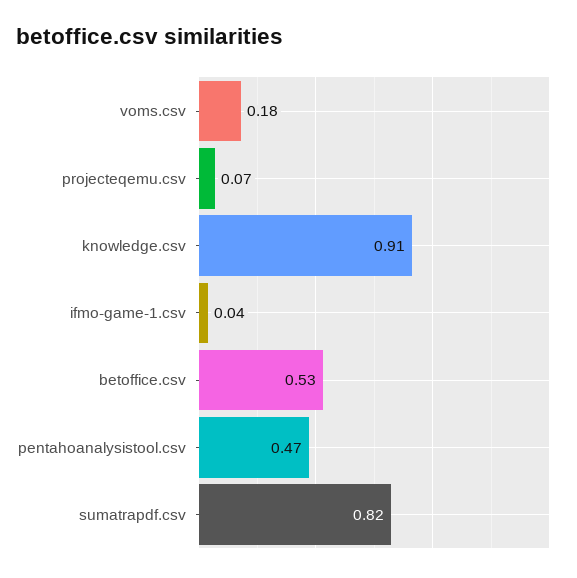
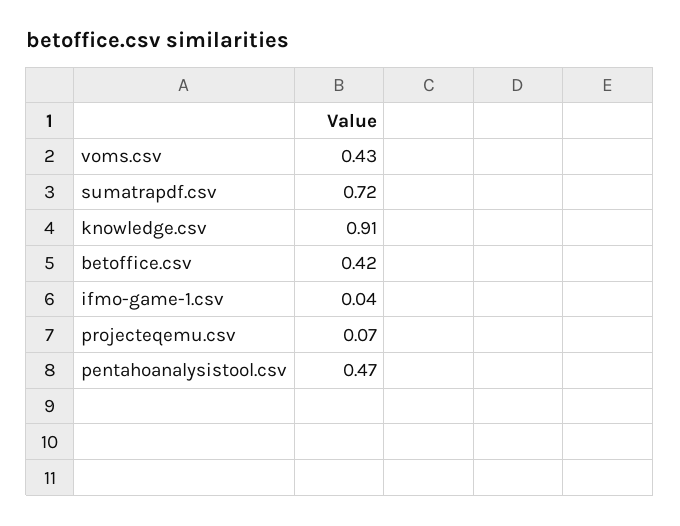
voms.csv: 0.18 -> 0.43
betoffice.csv: 0.53 -> 0.42
sumatrapdf.csv: 0.82 -> 0.72

